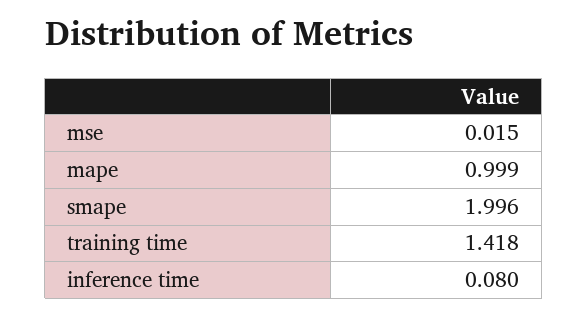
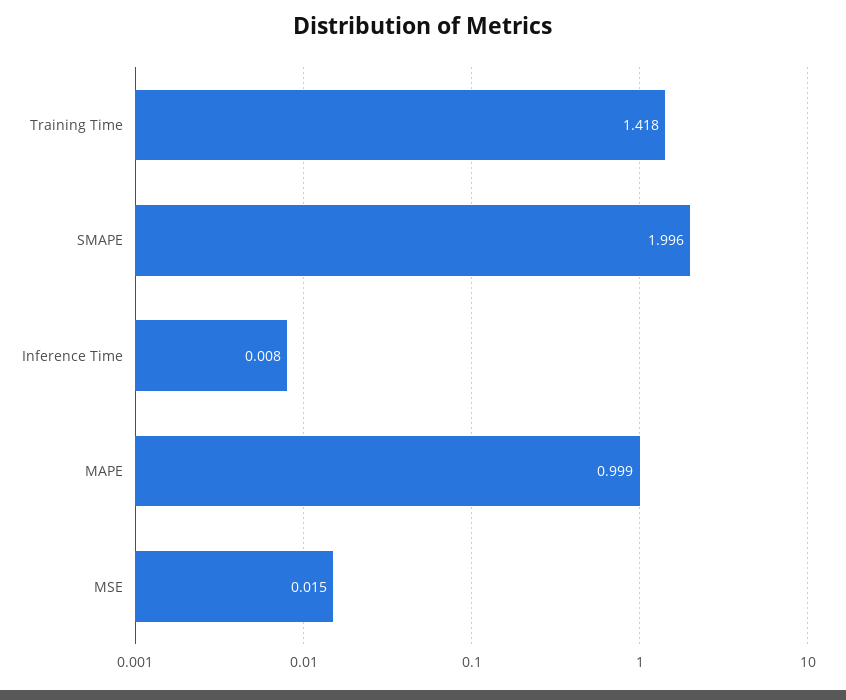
inference time: 0.08 -> 0.008

